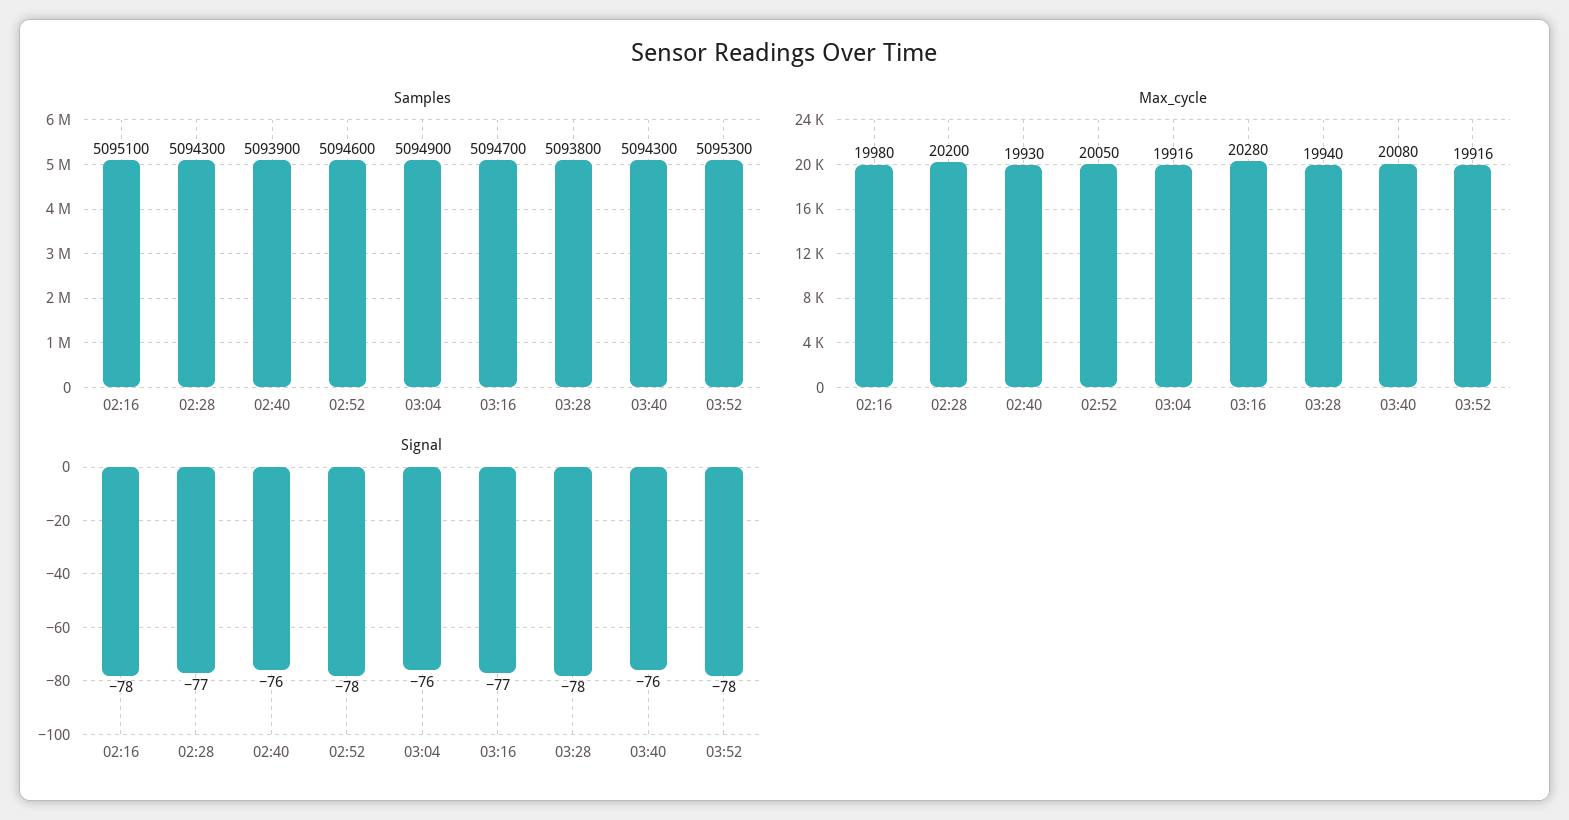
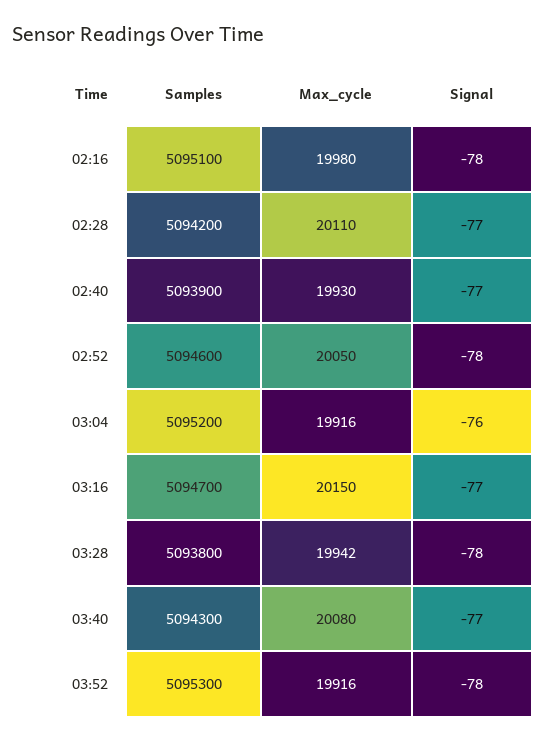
Samples, 02:28: 5094300 -> 5094200
Samples, 03:04: 5094900 -> 5095200
Max_cycle, 02:28: 20200 -> 20110
Max_cycle, 03:16: 20280 -> 20150
Max_cycle, 03:28: 19940 -> 19942
Signal, 02:40: -76 -> -77
Signal, 03:40: -76 -> -77

